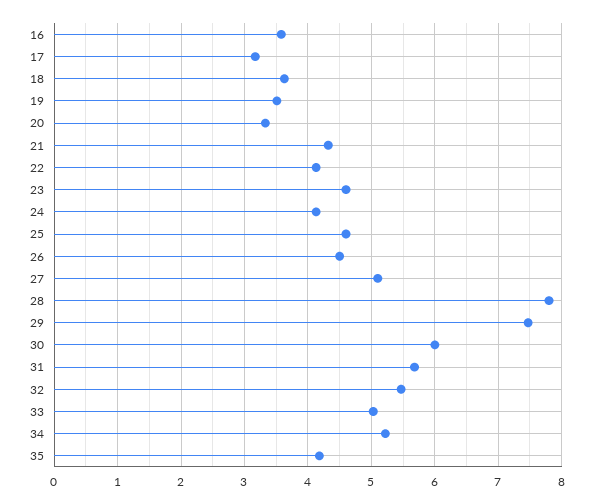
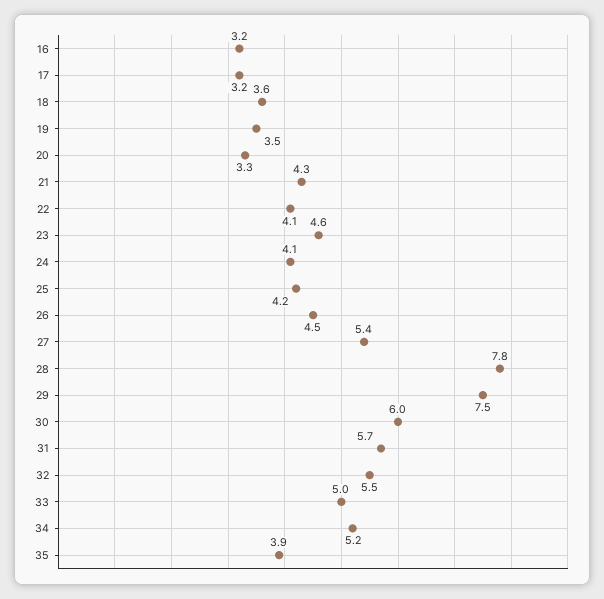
16: 3.6 -> 3.2
25: 4.6 -> 4.2
27: 5.1 -> 5.4
35: 4.2 -> 3.9

